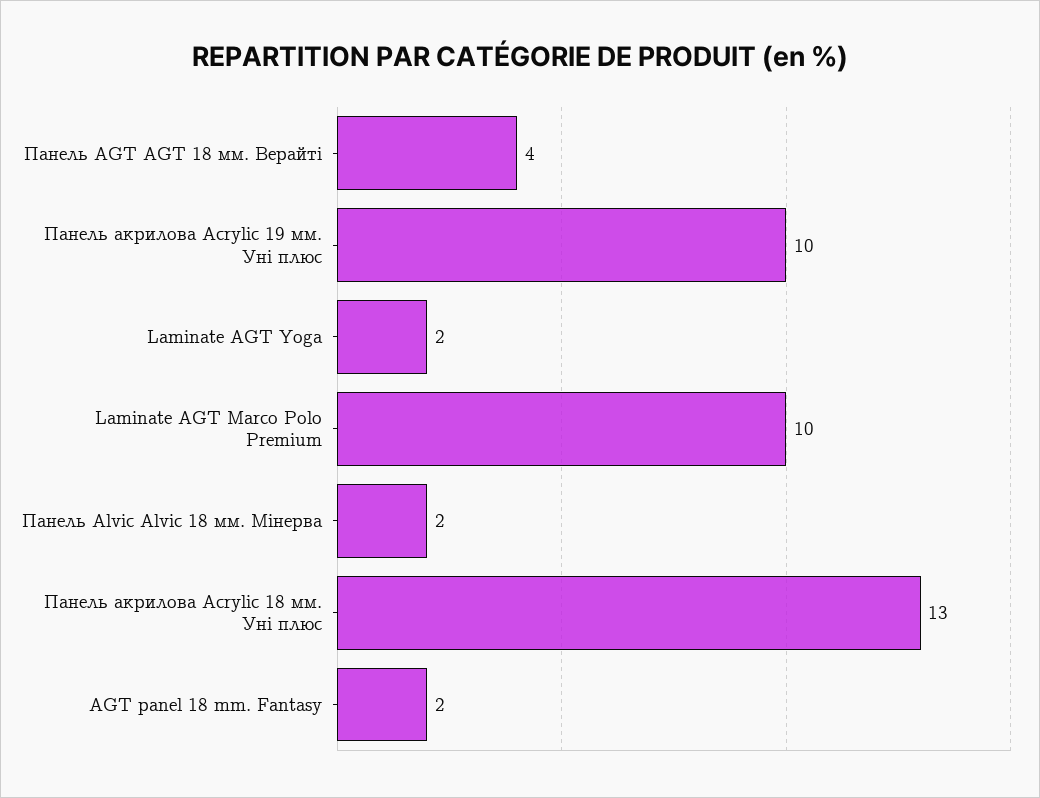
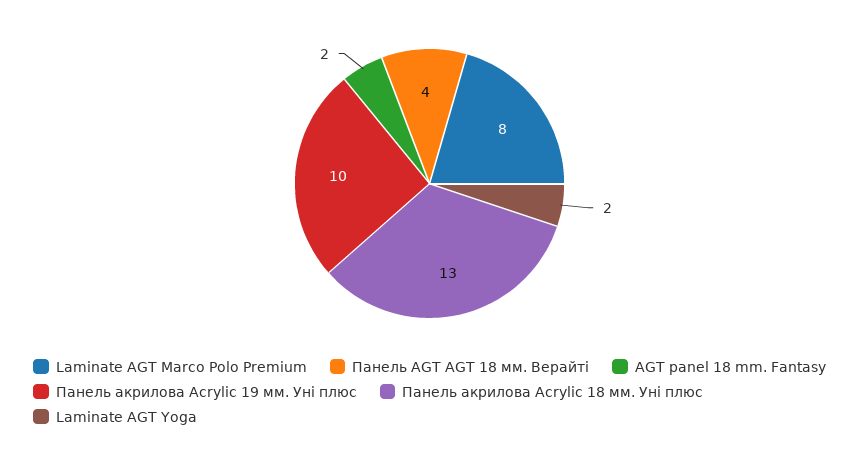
Laminate AGT Marco Polo Premium: 10 -> 8
Панель Alvic Alvic 18 мм. Мінерва: 2 -> none

